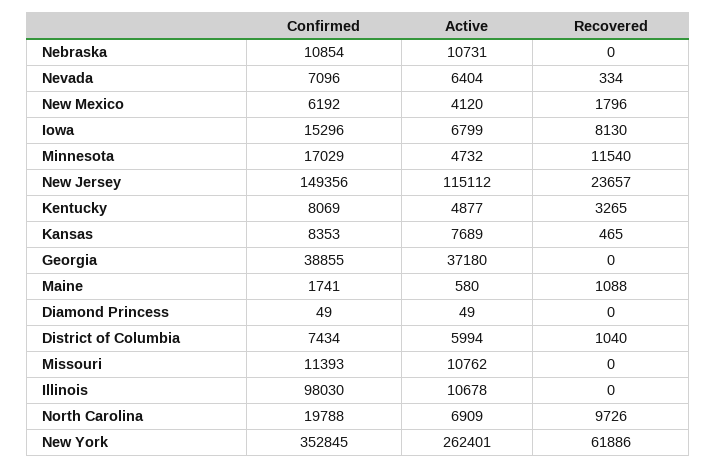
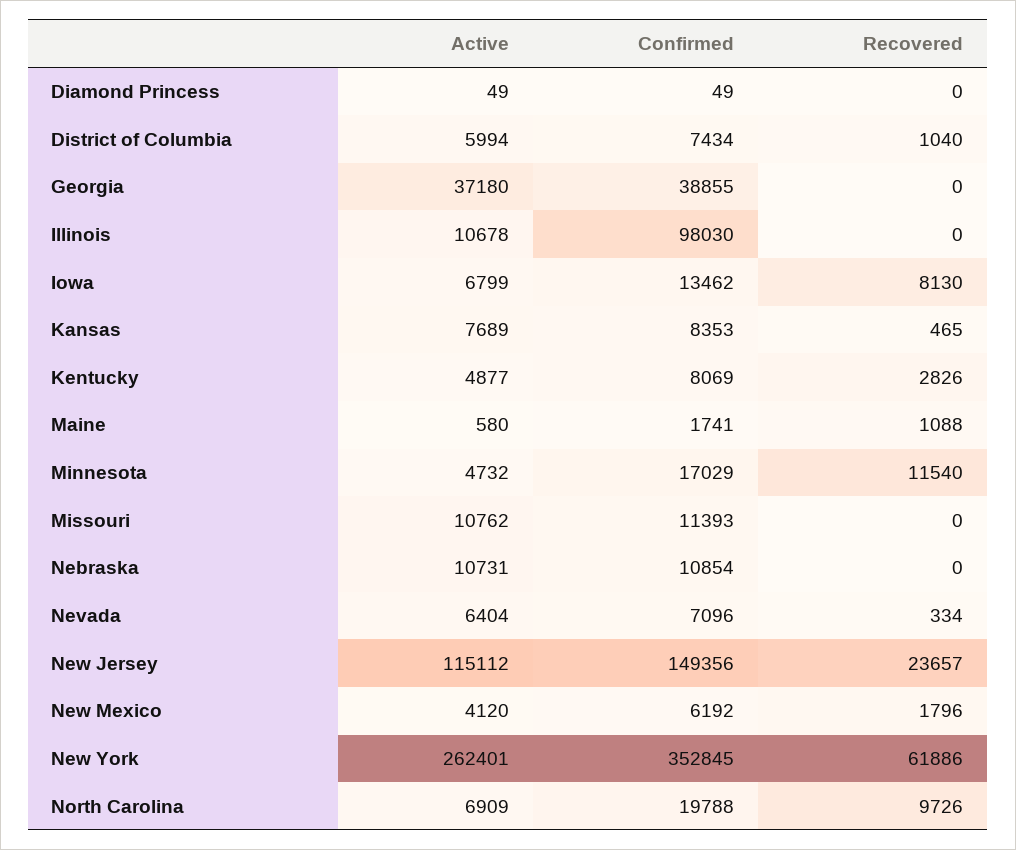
Confirmed, Iowa: 15296 -> 13462
Recovered, Kentucky: 3265 -> 2826

